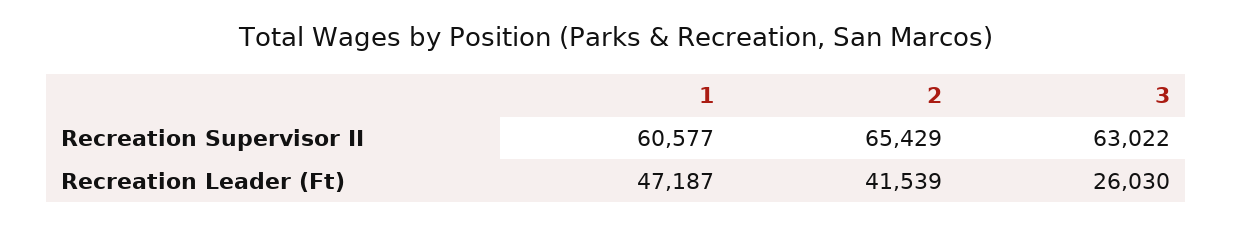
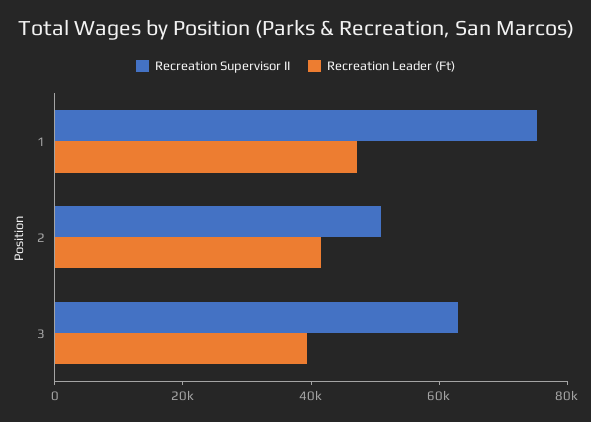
Recreation Supervisor II, 1: 60577 -> 75000
Recreation Supervisor II, 2: 65429 -> 50000
Recreation Leader (Ft), 3: 26030 -> 40000

